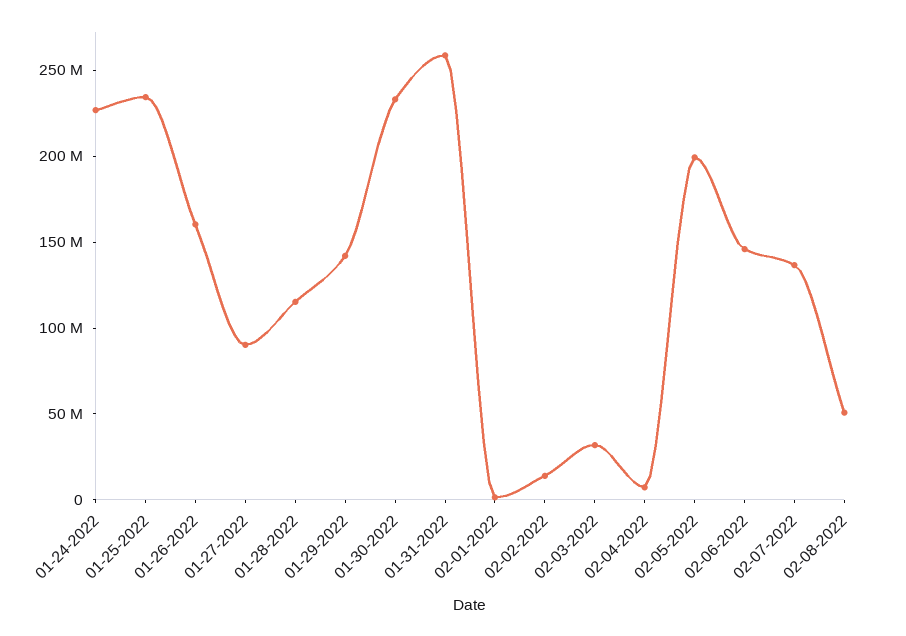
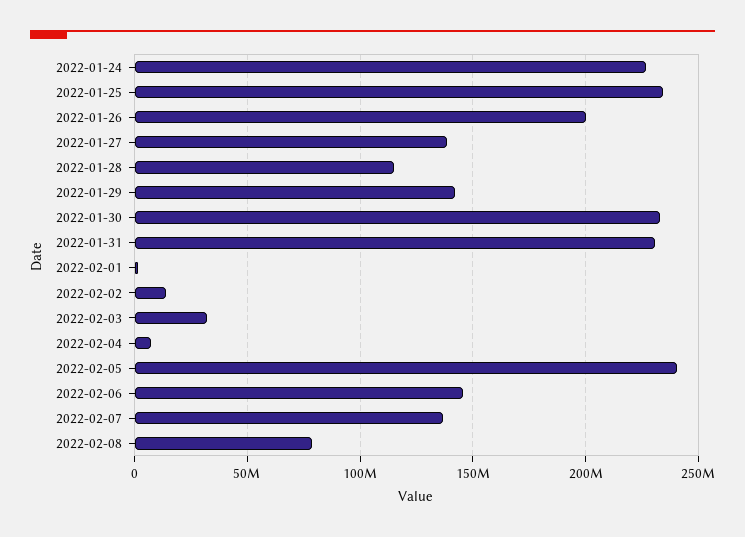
01-26-2022: 160000000 -> 200000000
01-27-2022: 90000000 -> 140000000
01-31-2022: 260000000 -> 230000000
02-05-2022: 200000000 -> 240000000
02-08-2022: 50000000 -> 80000000

